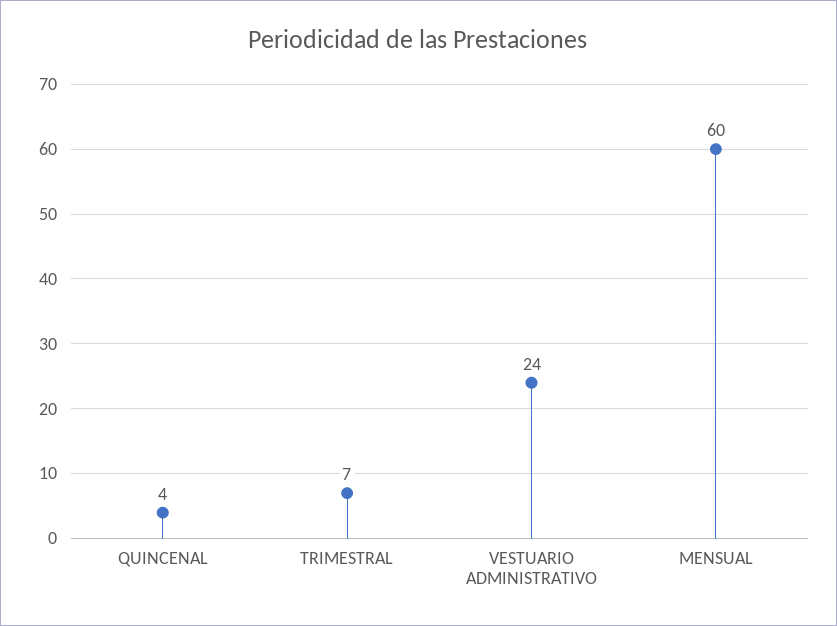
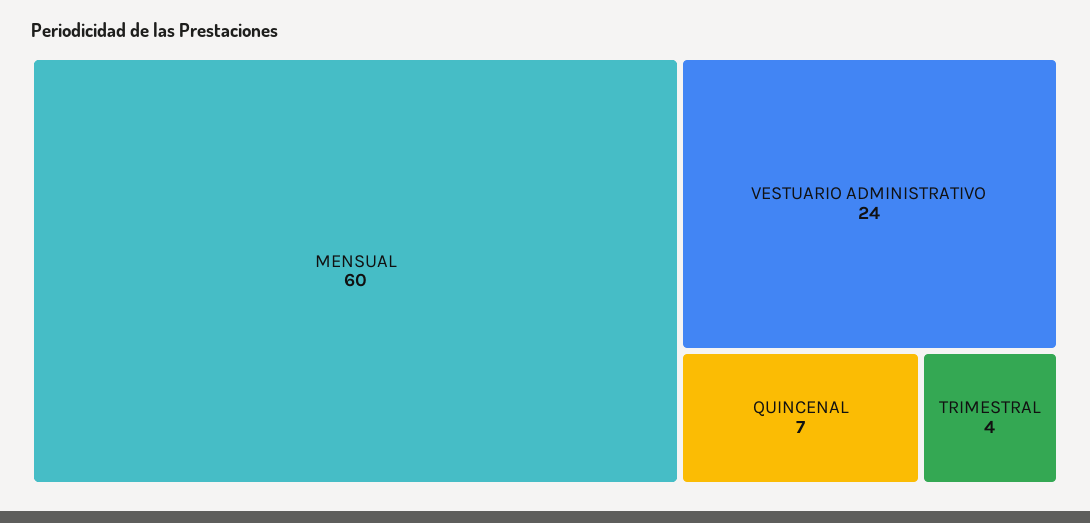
QUINCENAL: 4 -> 7
TRIMESTRAL: 7 -> 4

